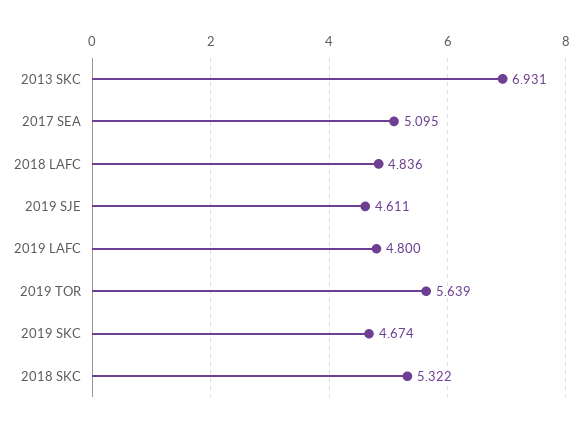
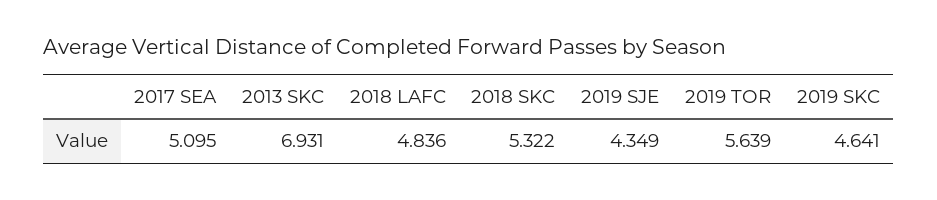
2019 SJE: 4.611 -> 4.349
2019 LAFC: 4.8 -> none
2019 SKC: 4.674 -> 4.641

